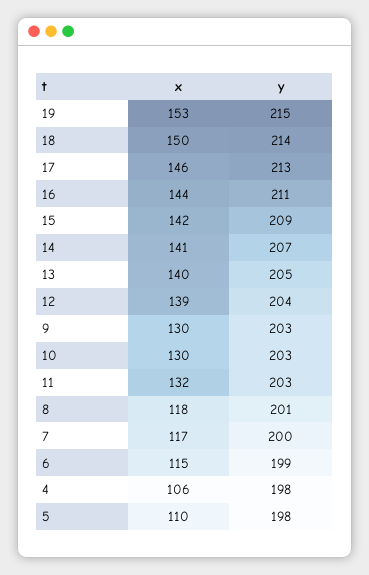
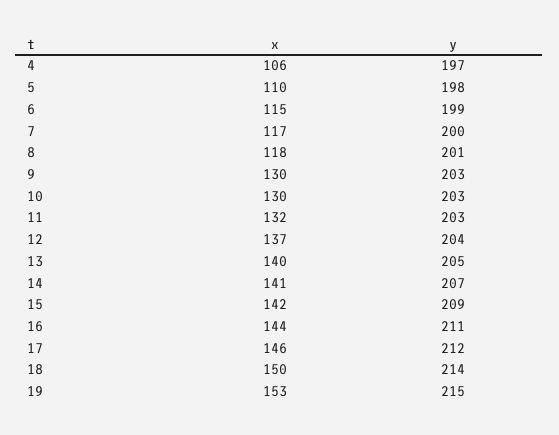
y, 17: 213 -> 212
x, 12: 139 -> 137
y, 4: 198 -> 197

